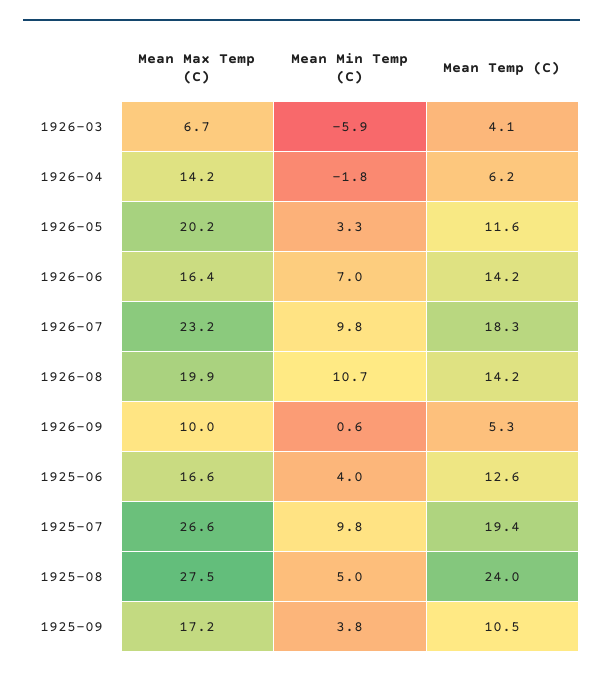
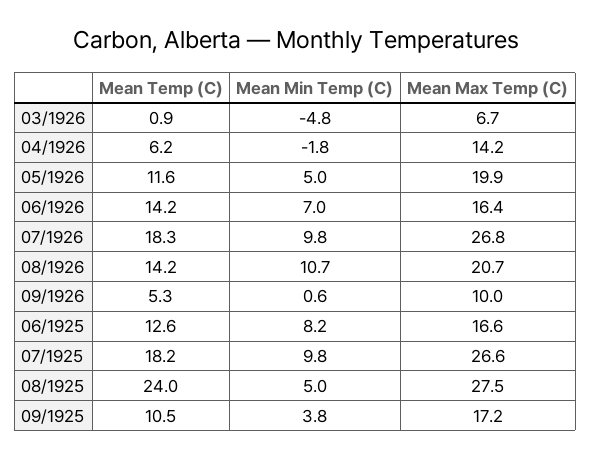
Mean Min Temp (C), 1926-03: -5.9 -> -4.8
Mean Temp (C), 1926-03: 4.1 -> 0.9
Mean Max Temp (C), 1926-05: 20.2 -> 19.9
Mean Min Temp (C), 1926-05: 3.3 -> 5
Mean Max Temp (C), 1926-07: 23.2 -> 26.8
Mean Max Temp (C), 1926-08: 19.9 -> 20.7
Mean Min Temp (C), 1925-06: 4 -> 8.2
Mean Temp (C), 1925-07: 19.4 -> 18.2

